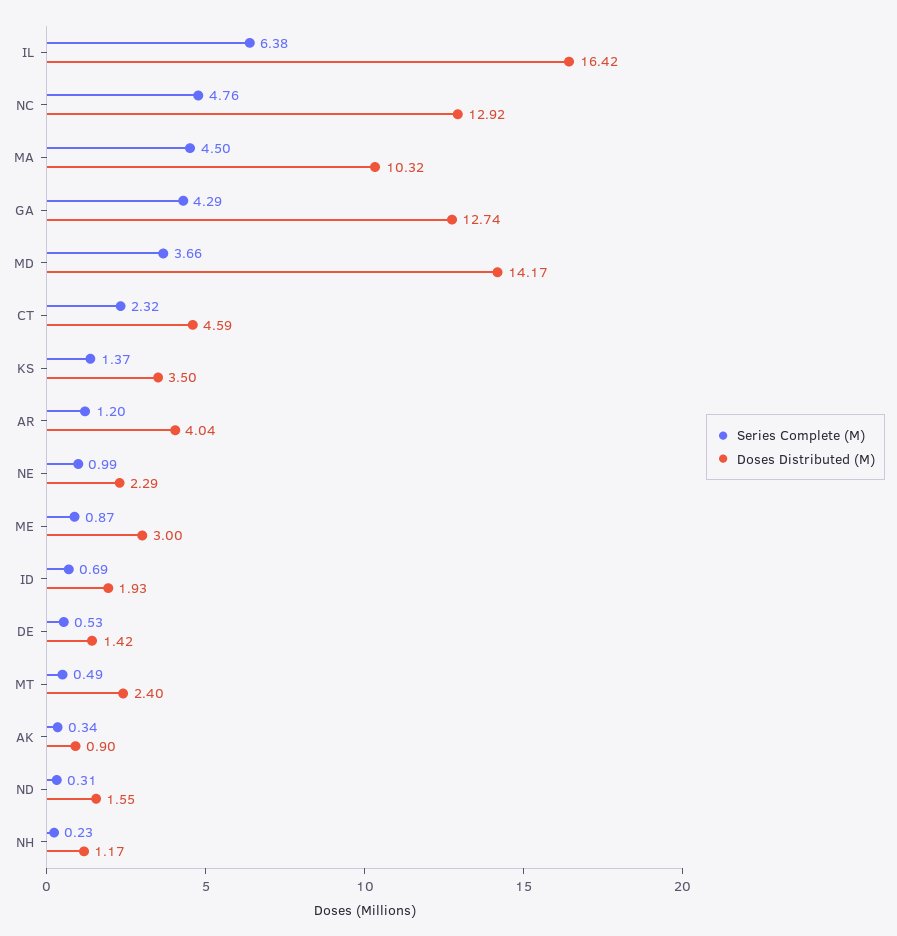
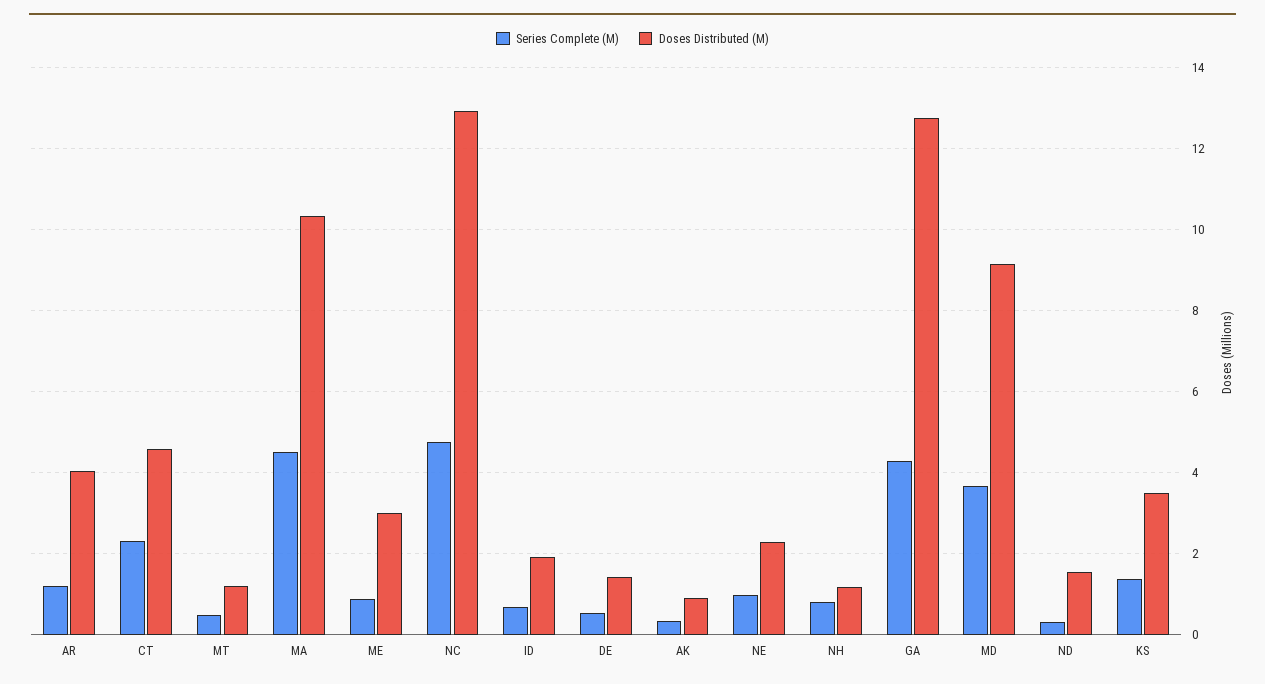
Series Complete (M), IL: 6.38 -> none
Doses Distributed (M), IL: 16.42 -> none
Doses Distributed (M), MD: 14.17 -> 9.2
Doses Distributed (M), MT: 2.4 -> 1.2
Series Complete (M), NH: 0.23 -> 0.8

